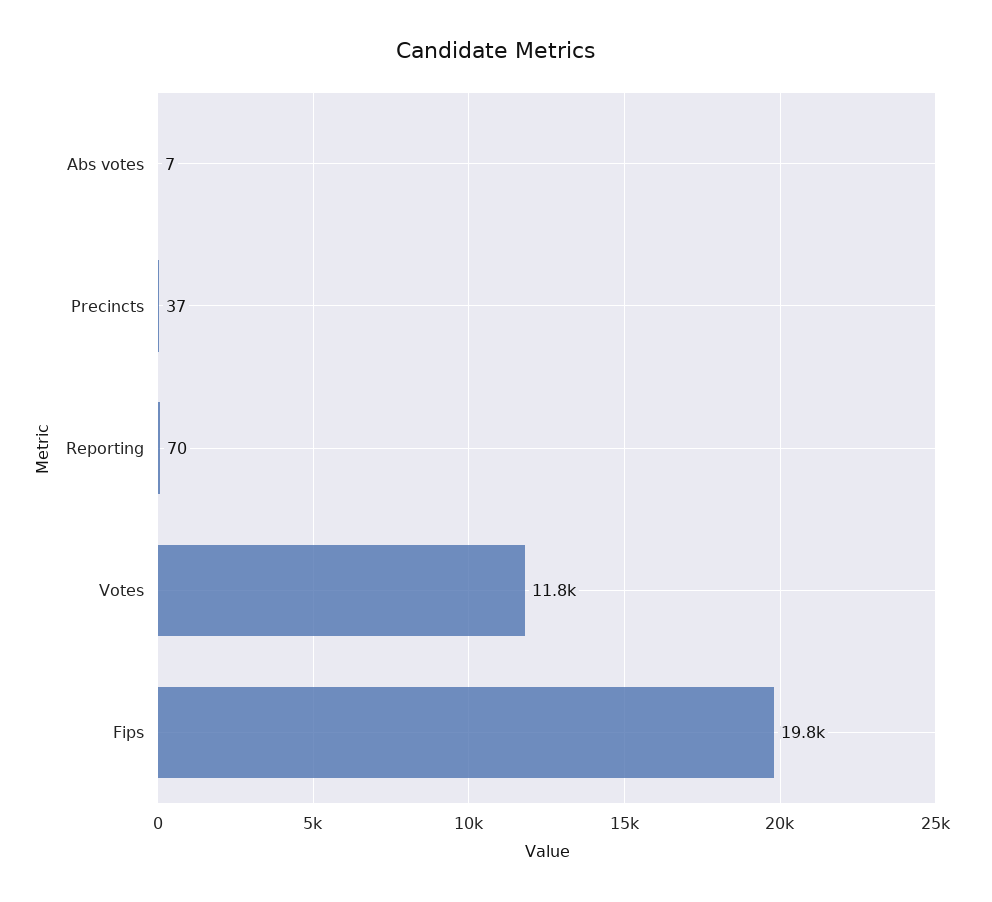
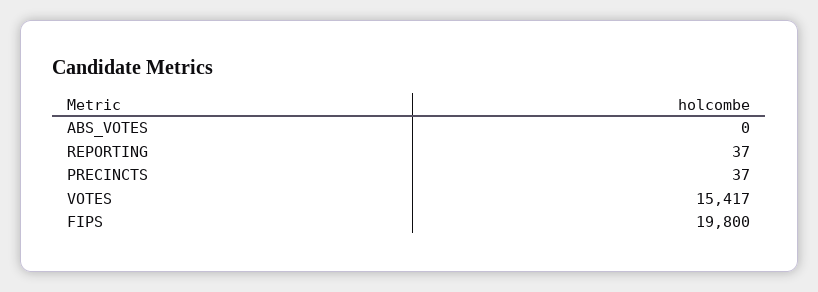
Abs votes: 7 -> 0
Reporting: 70 -> 37
Votes: 11800 -> 15417

